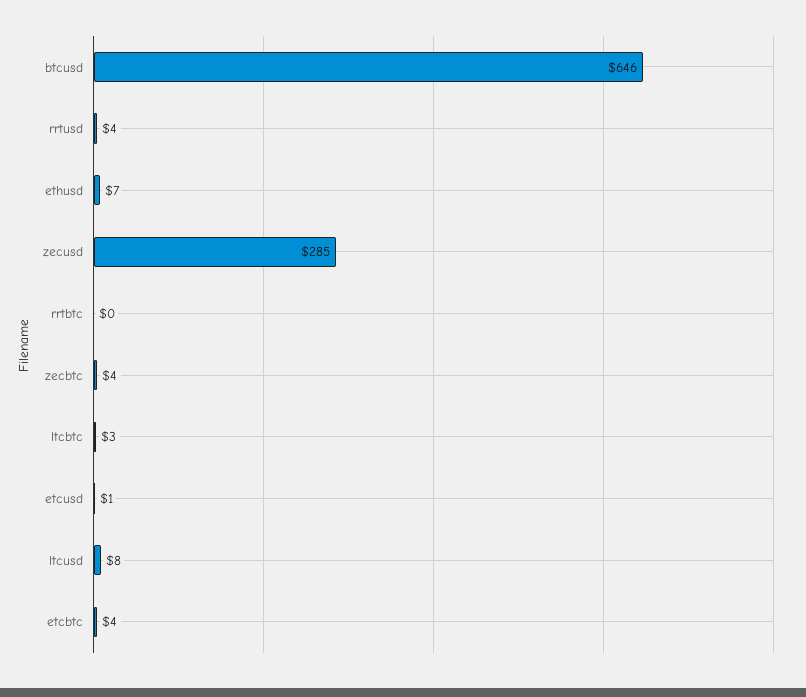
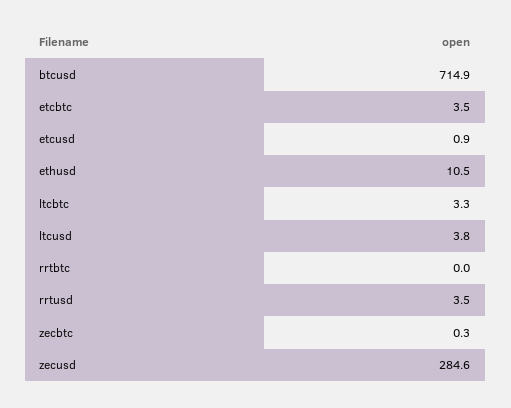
btcusd: 646 -> 714.9
ethusd: 7 -> 10.5
zecbtc: 4 -> 0.3
ltcusd: 8 -> 3.8

